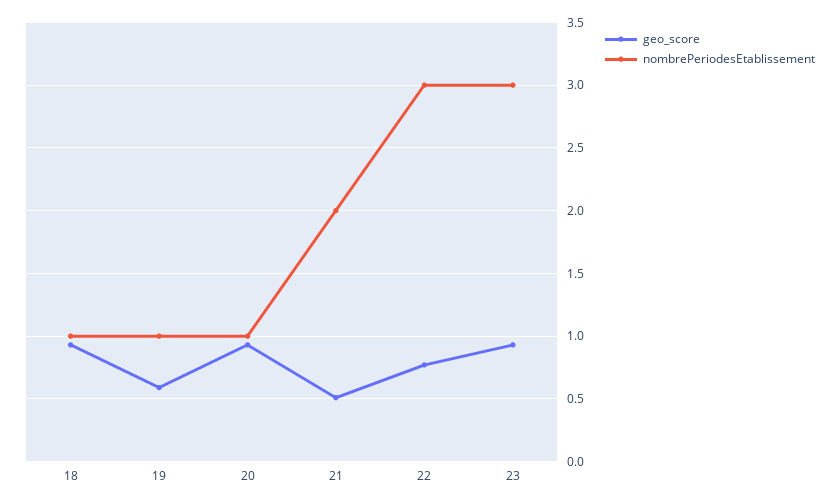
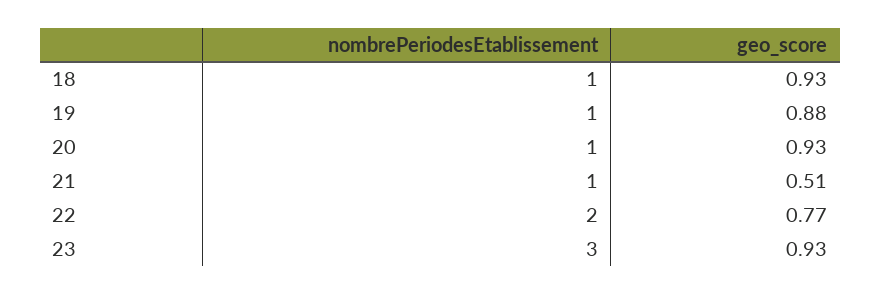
geo_score, 19: 0.6 -> 0.88
nombrePeriodesEtablissement, 21: 2 -> 1
nombrePeriodesEtablissement, 22: 3 -> 2

